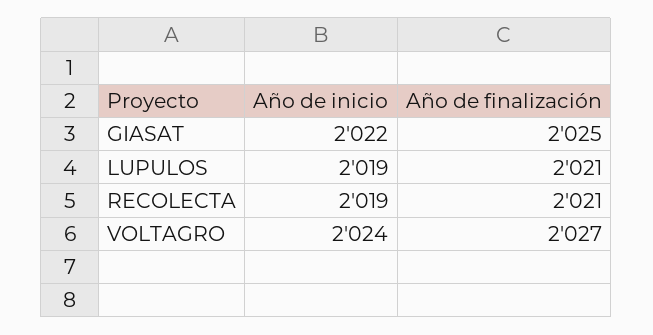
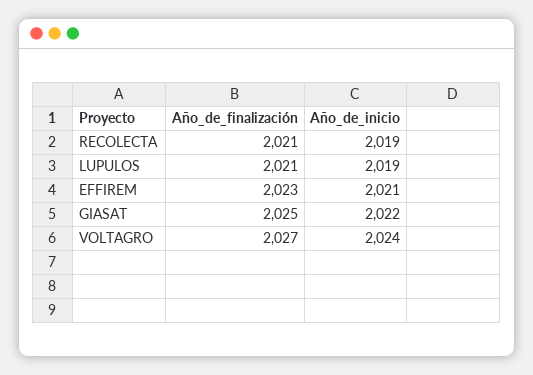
Año de finalización, EFFIREM: none -> 2023
Año de inicio, EFFIREM: none -> 2021

